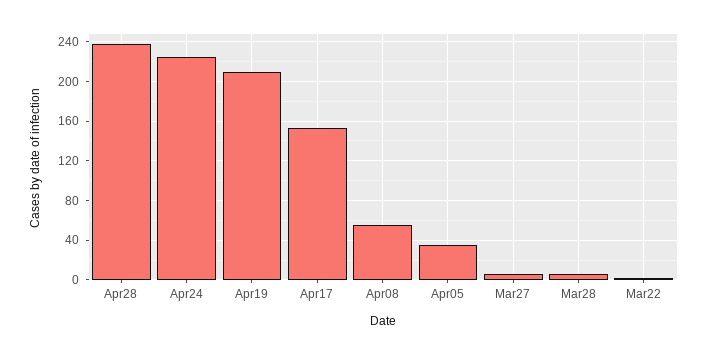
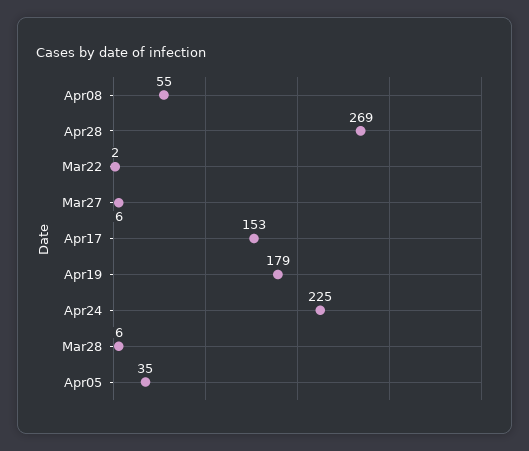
Apr28: 240 -> 269
Apr19: 210 -> 179

